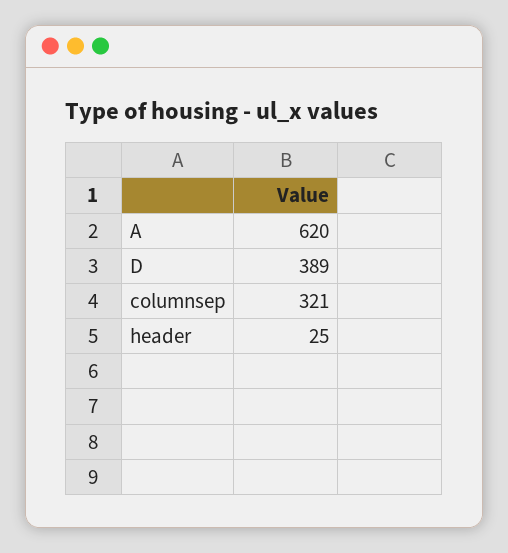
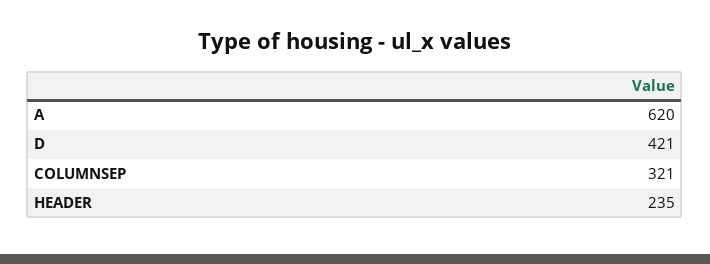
D: 389 -> 421
header: 25 -> 235

